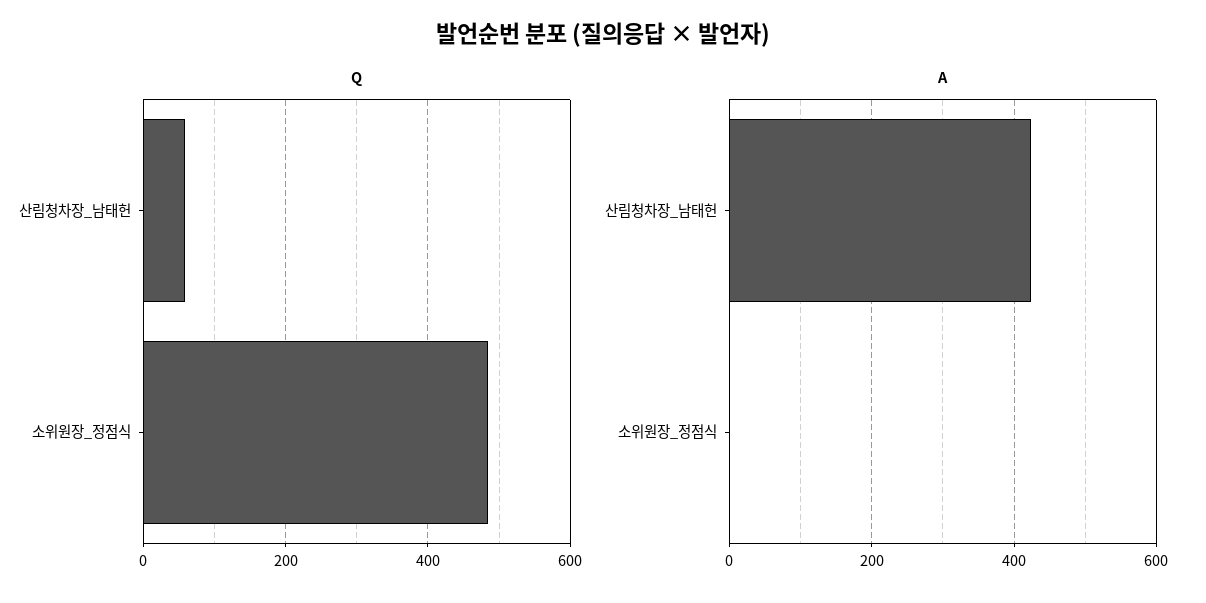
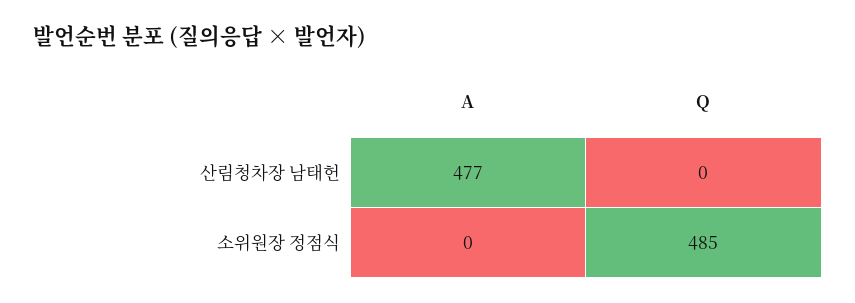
Q, 산림청차장_남태헌: 60 -> 0
A, 산림청차장_남태헌: 420 -> 477

